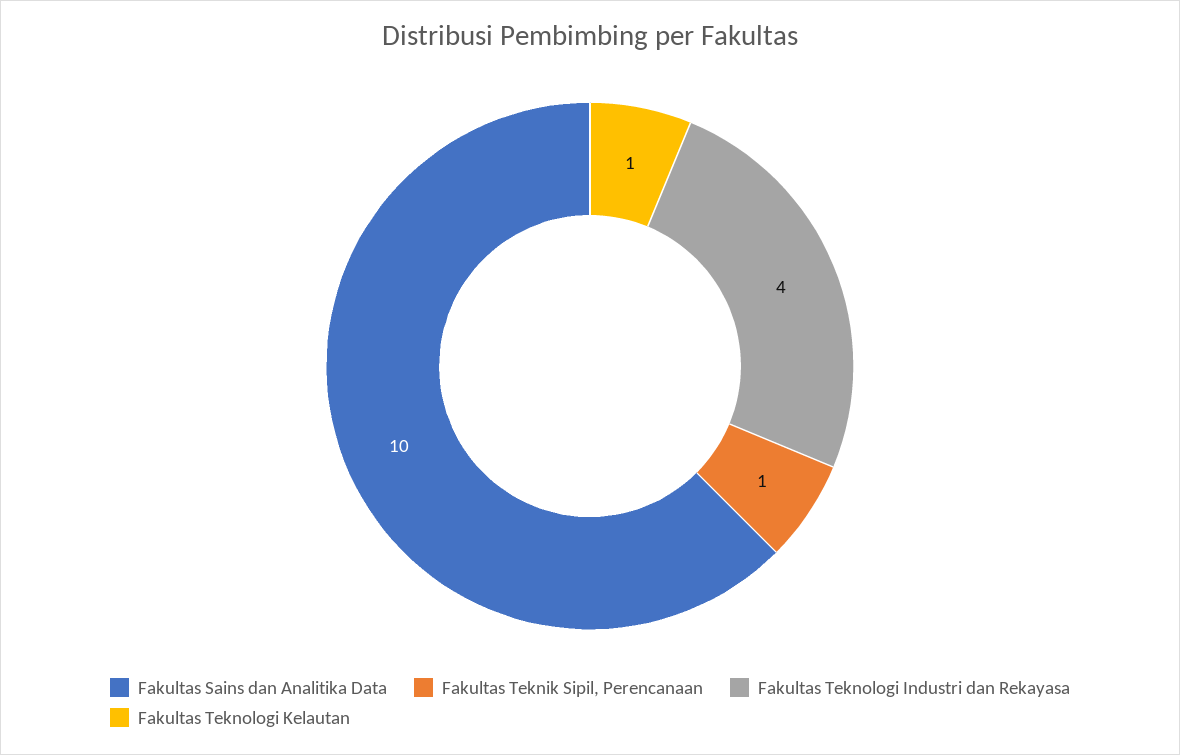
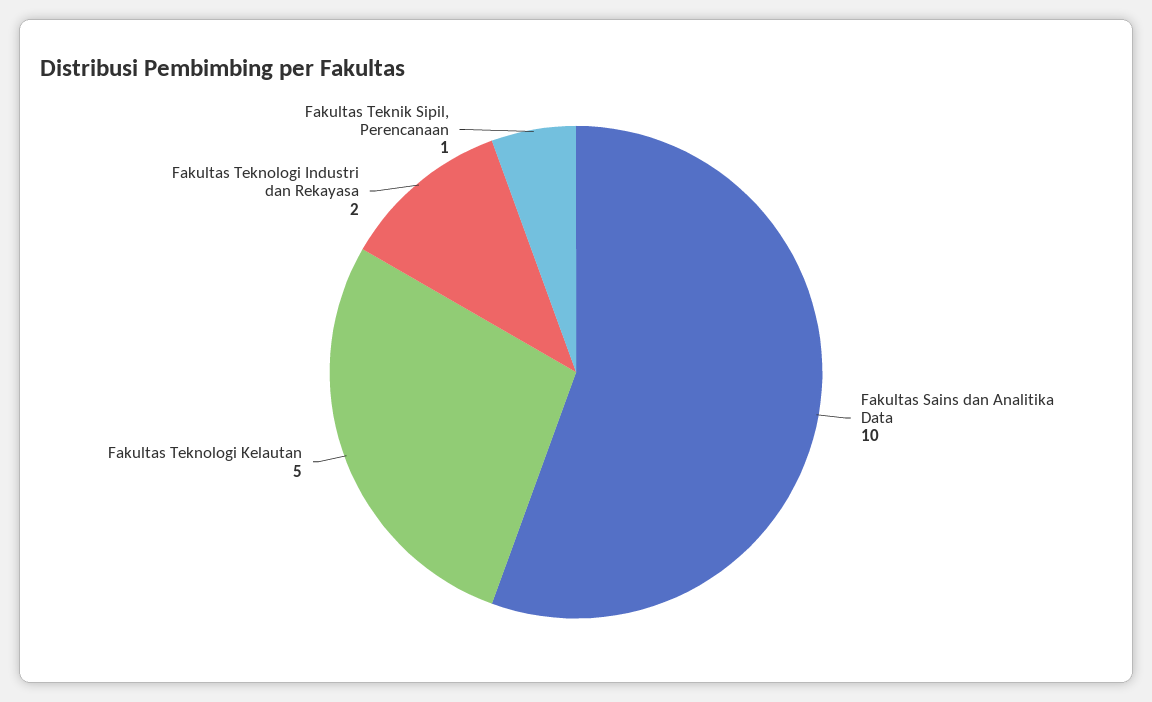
Fakultas Teknologi Industri dan Rekayasa: 4 -> 2
Fakultas Teknologi Kelautan: 1 -> 5

